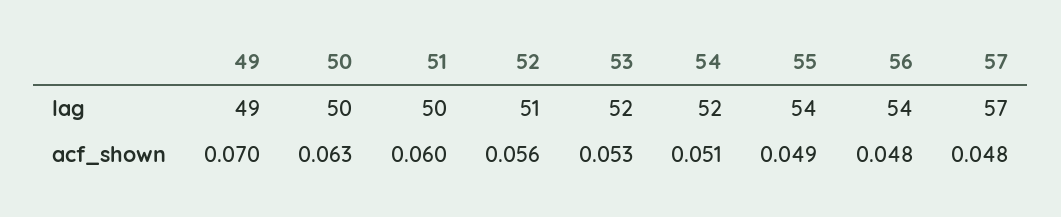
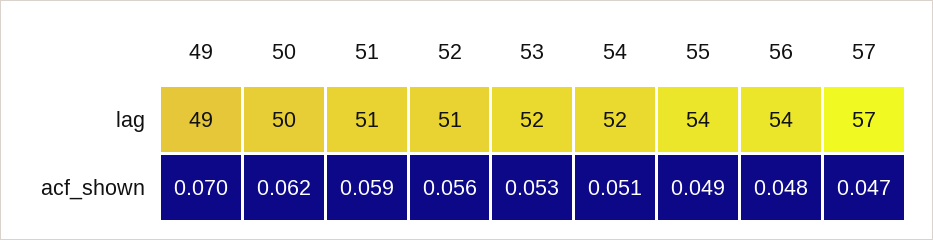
51, lag: 50 -> 51
50, acf_shown: 0.063 -> 0.062
51, acf_shown: 0.06 -> 0.059
57, acf_shown: 0.048 -> 0.047

